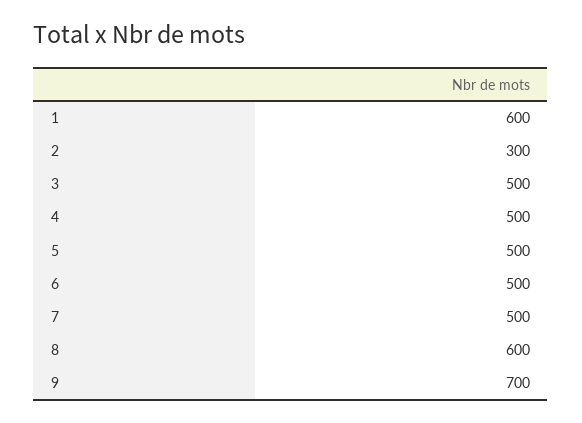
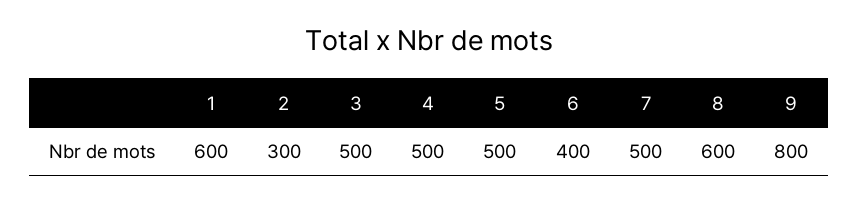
6: 500 -> 400
9: 700 -> 800

